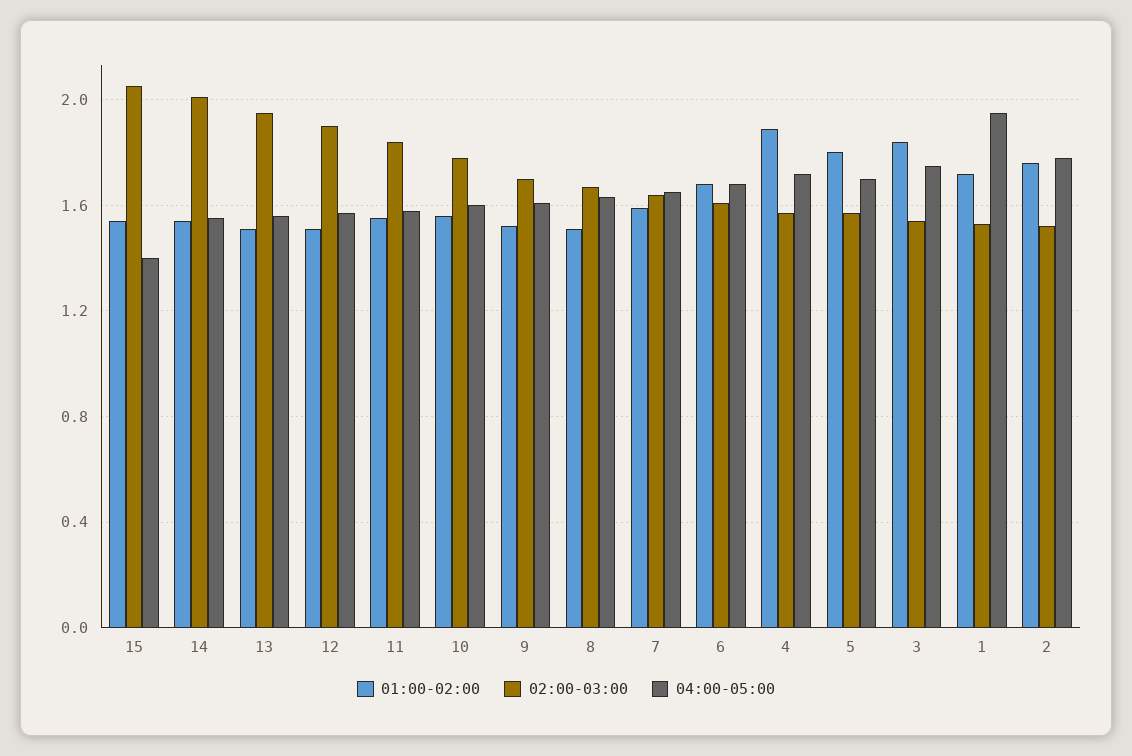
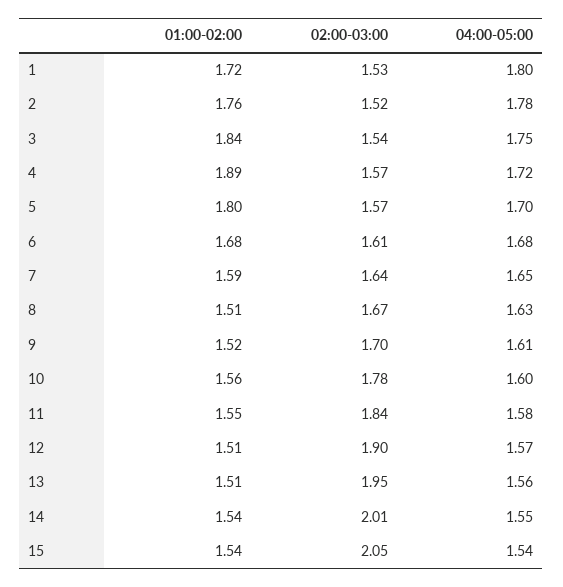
04:00-05:00, 15: 1.4 -> 1.54
04:00-05:00, 1: 1.95 -> 1.8

